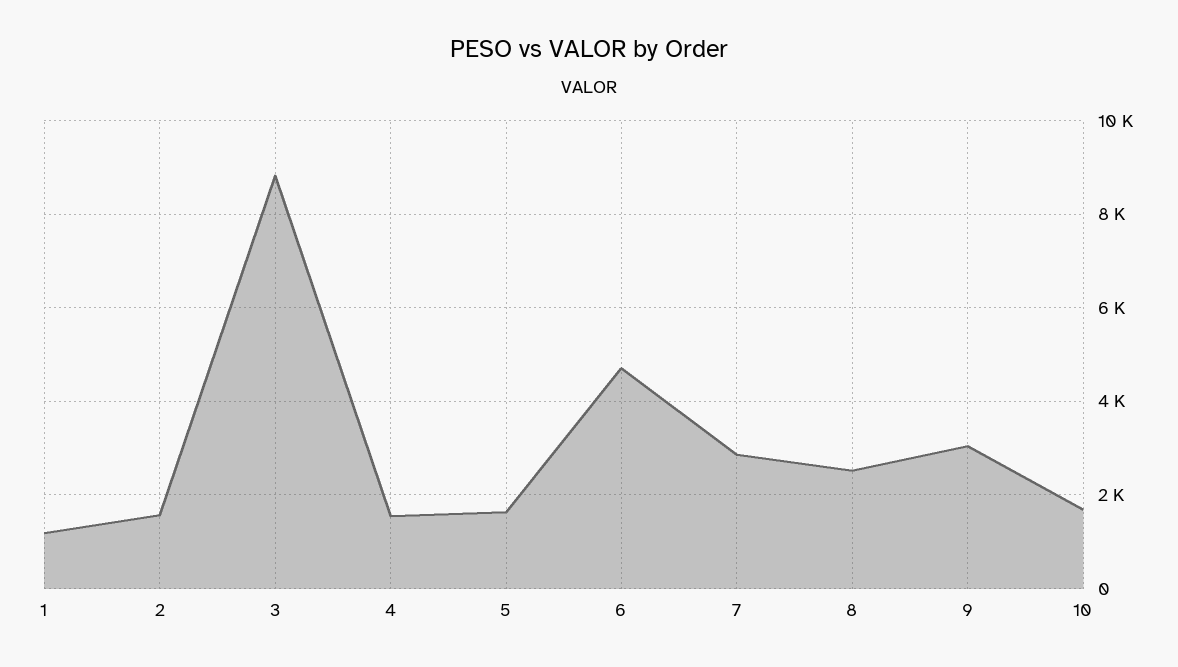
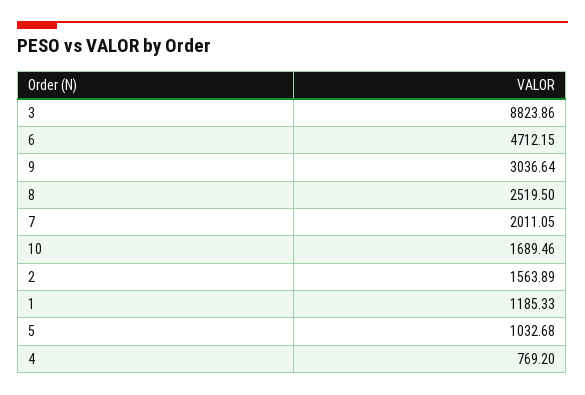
4: 1600 -> 769.2
5: 1600 -> 1032.68
7: 2800 -> 2011.05

